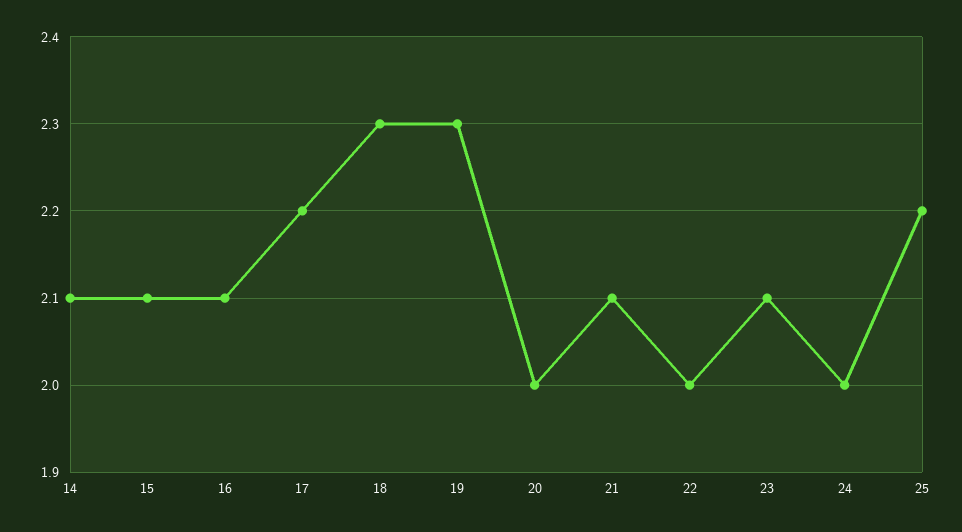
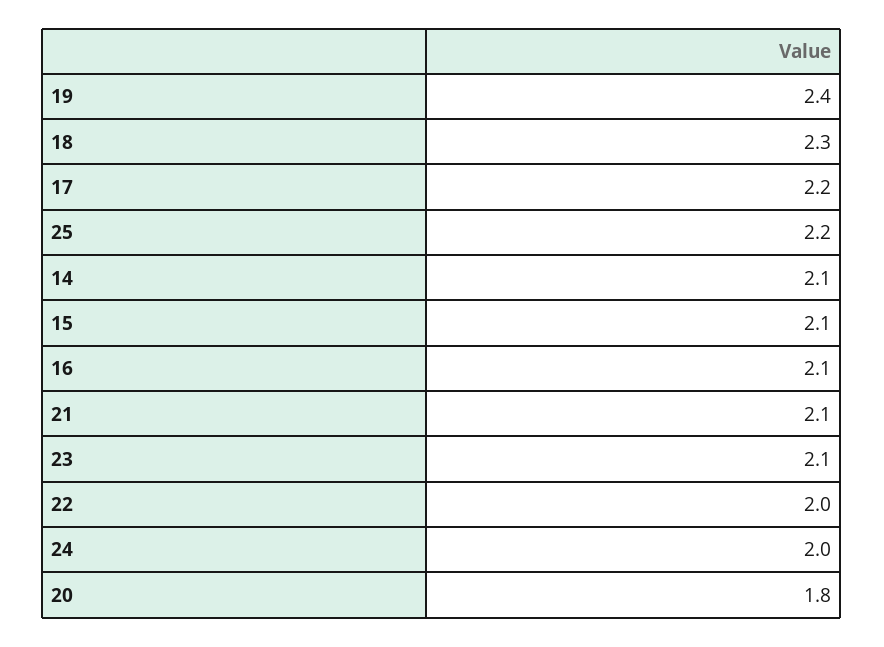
19: 2.3 -> 2.4
20: 2 -> 1.8

